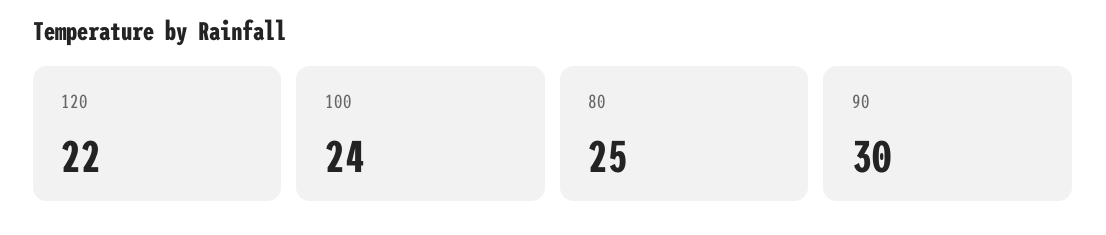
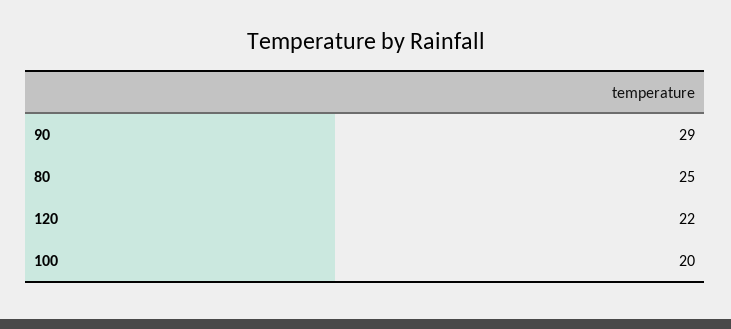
100: 24 -> 20
90: 30 -> 29

